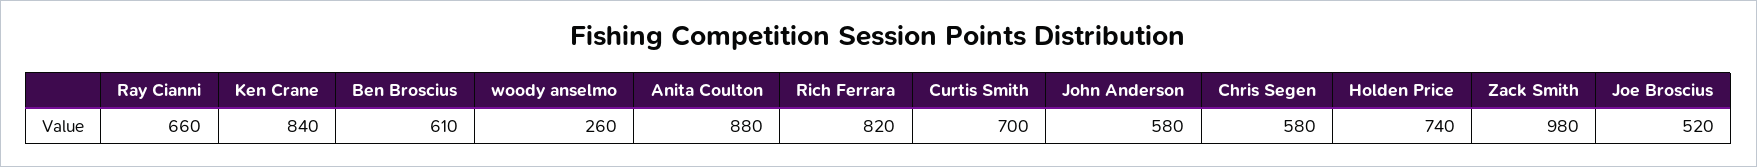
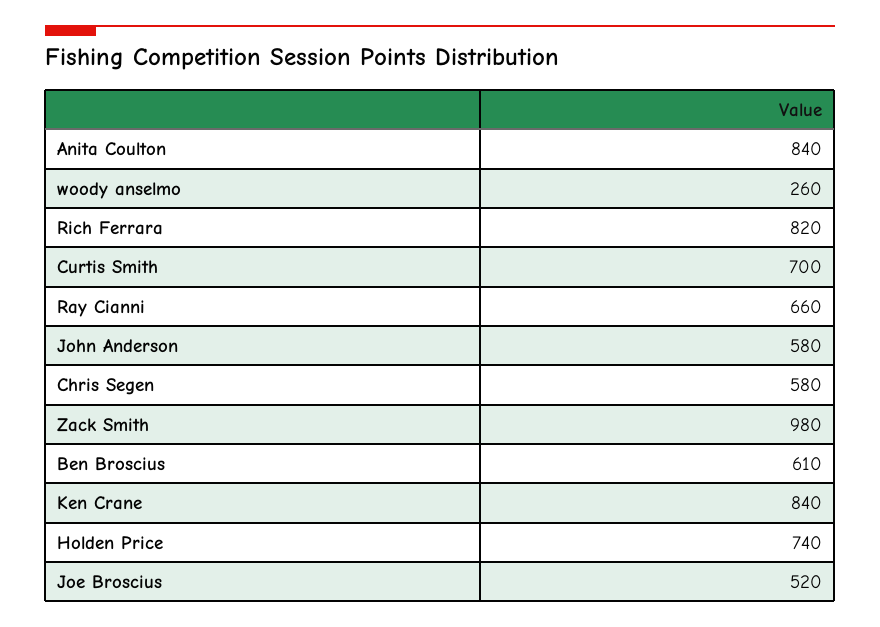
Anita Coulton: 880 -> 840

